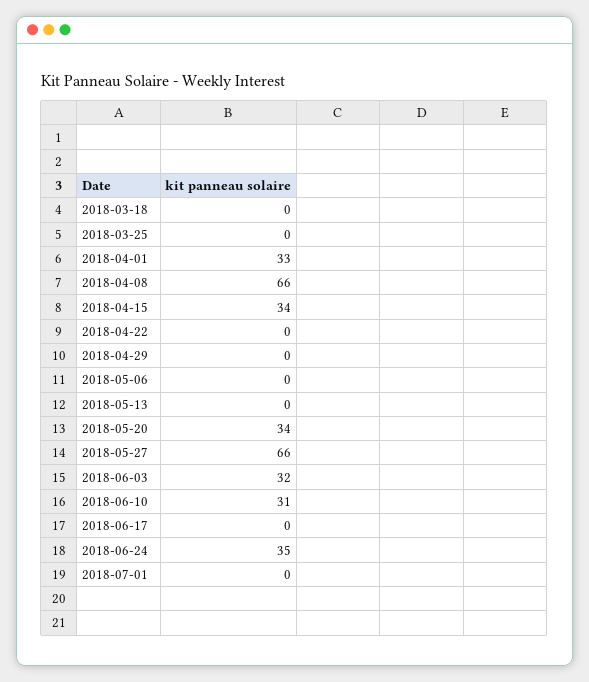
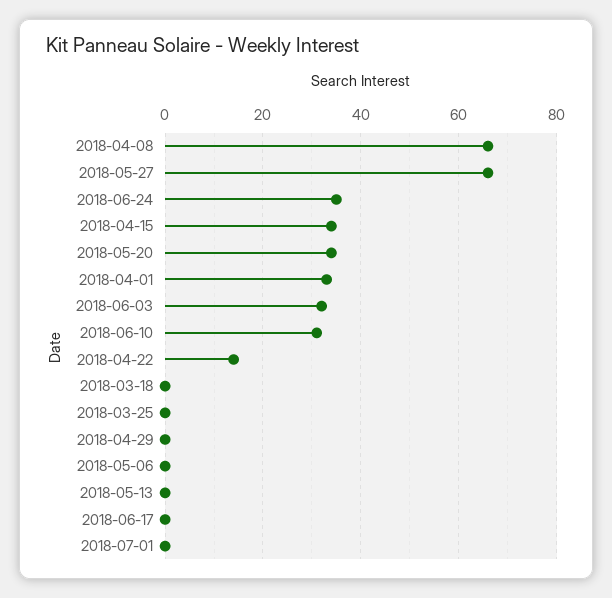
2018-04-22: 0 -> 15

